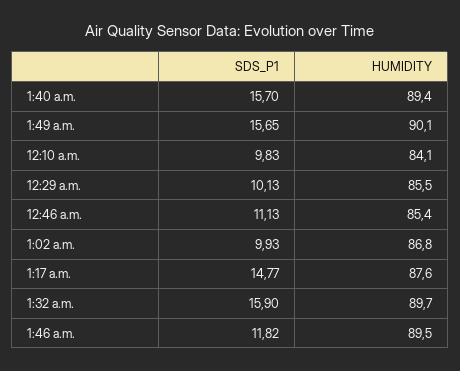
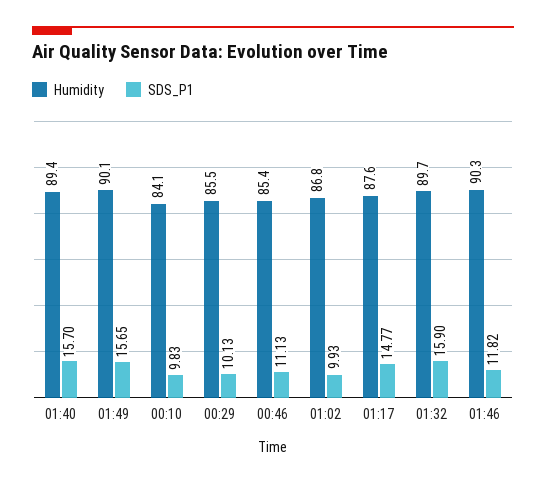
HUMIDITY, 1:46 a.m.: 89.5 -> 90.3

